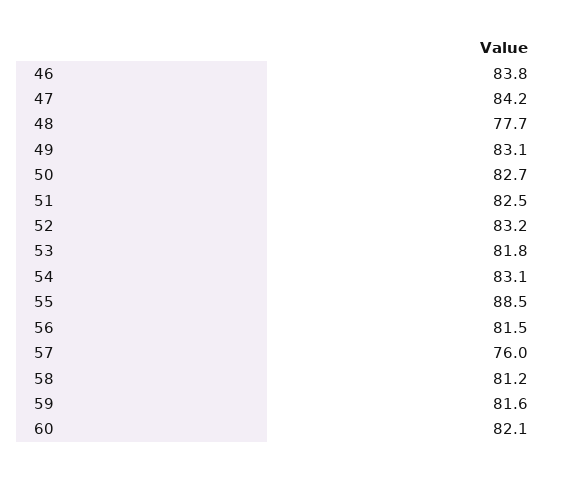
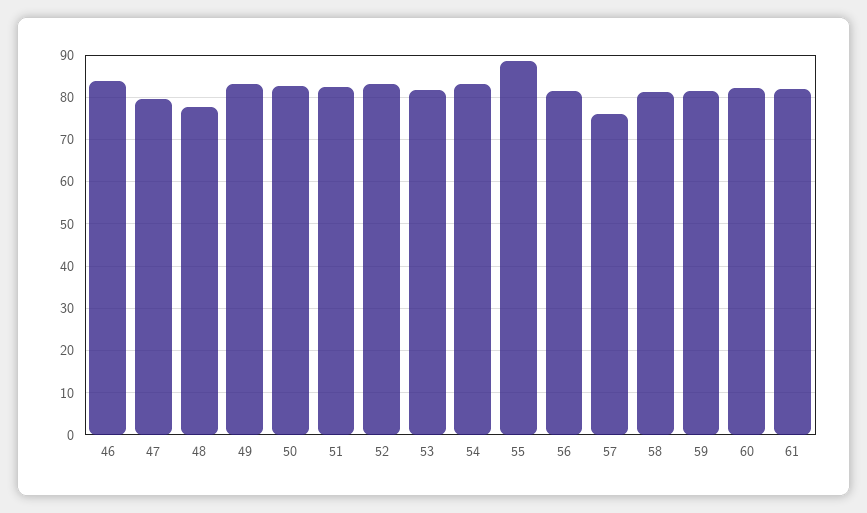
47: 84.2 -> 80
61: none -> 82

